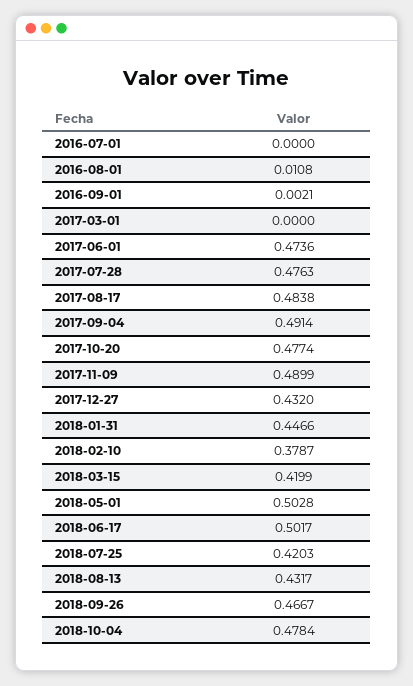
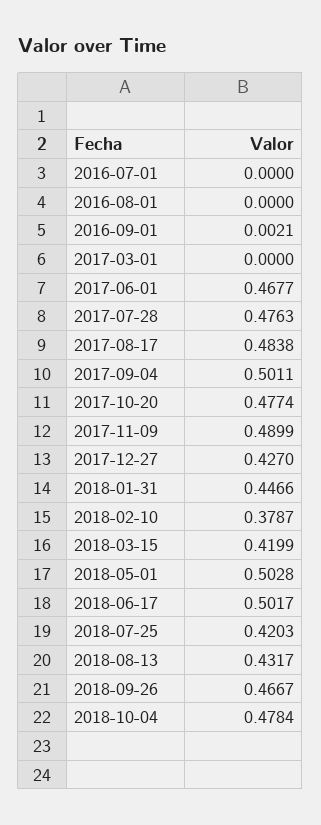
2016-08-01: 0.0108 -> 0
2017-06-01: 0.4736 -> 0.4677
2017-09-04: 0.4914 -> 0.5011
2017-12-27: 0.432 -> 0.427

